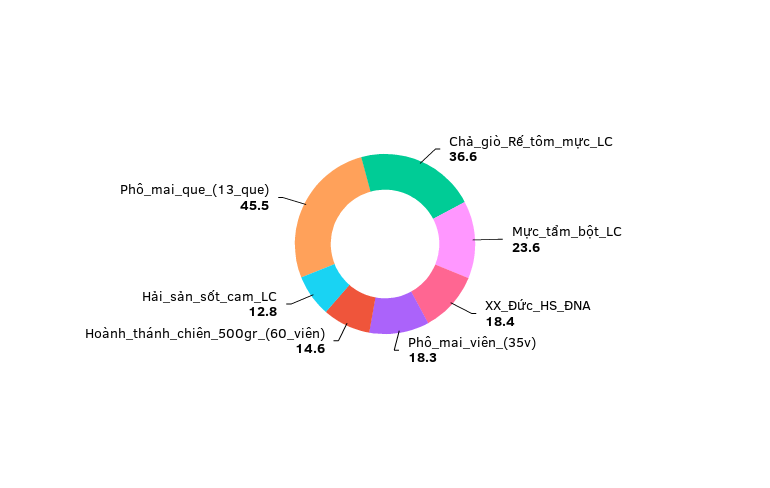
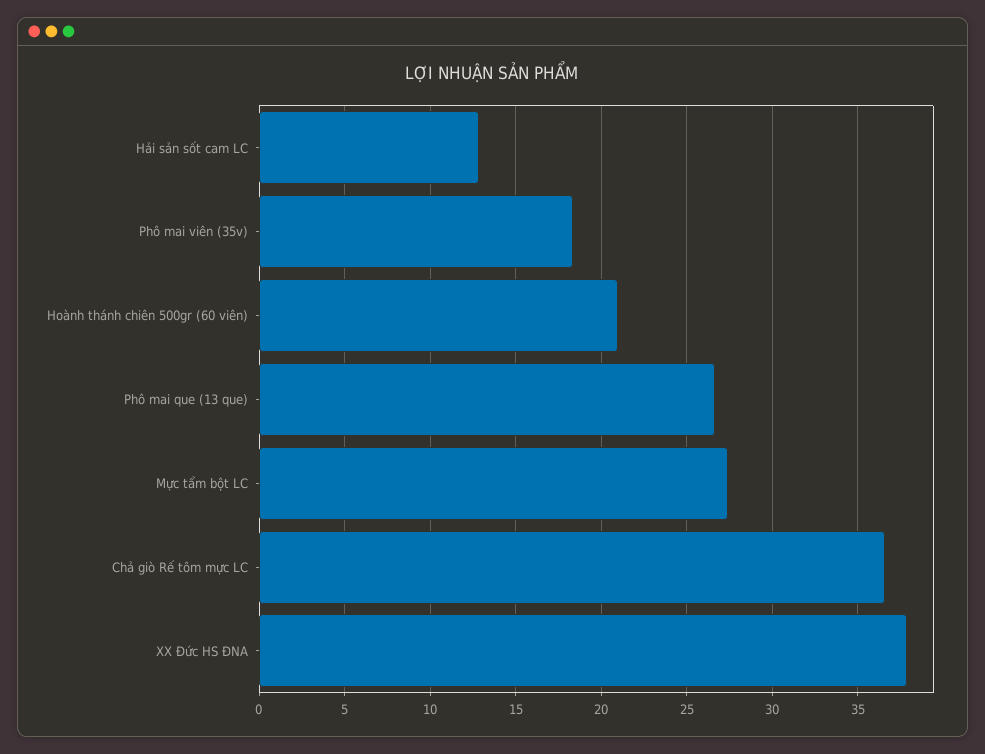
Mực_tẩm_bột_LC: 23.6 -> 27.5
XX_Đức_HS_ĐNA: 18.4 -> 38
Hoành_thánh_chiên_500gr_(60_viên): 14.6 -> 21
Phô_mai_que_(13_que): 45.5 -> 26.5

